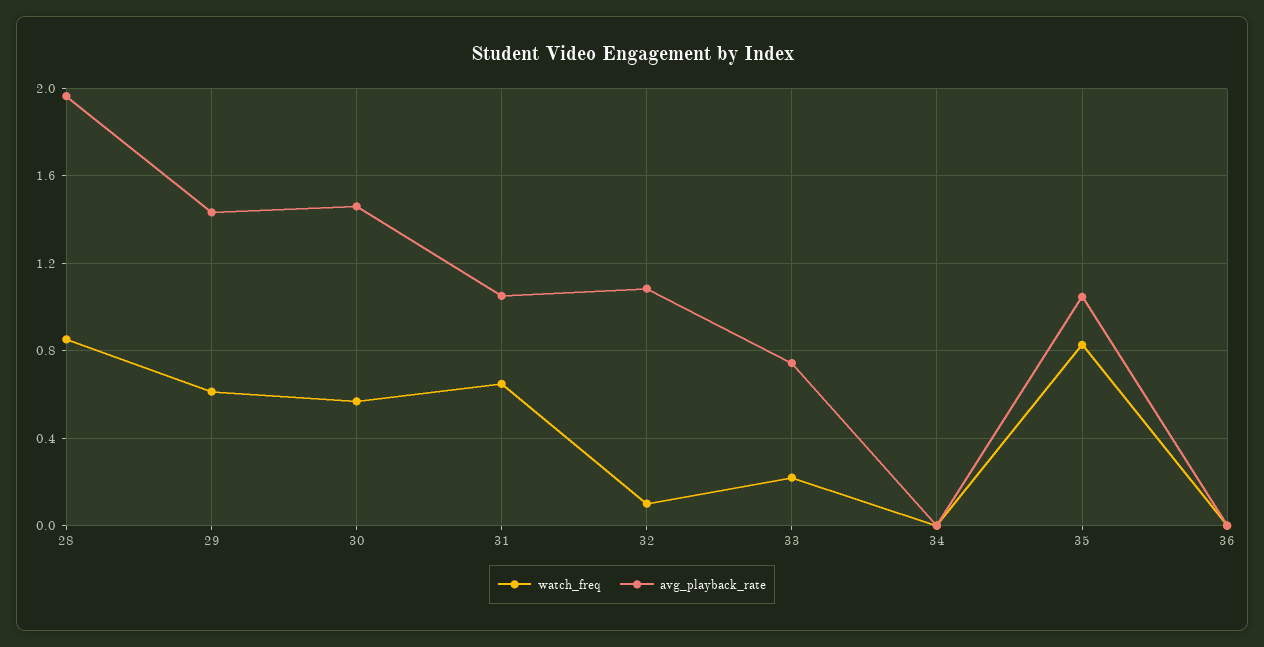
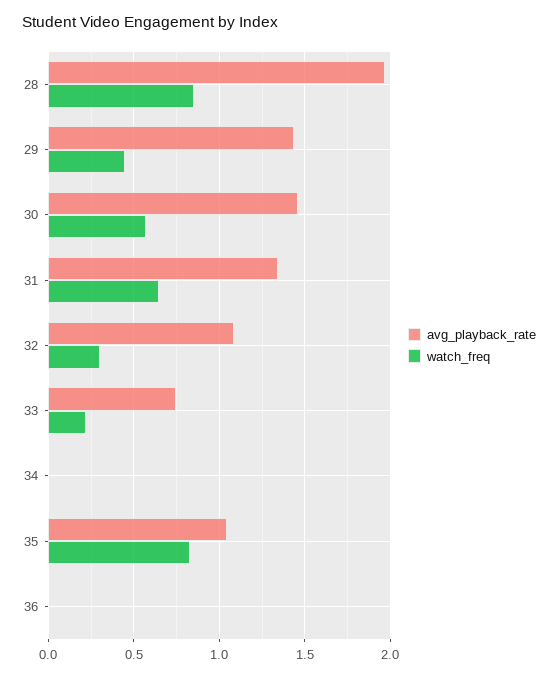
watch_freq, 29: 0.6 -> 0.45
avg_playback_rate, 31: 1.05 -> 1.35
watch_freq, 32: 0.1 -> 0.3

